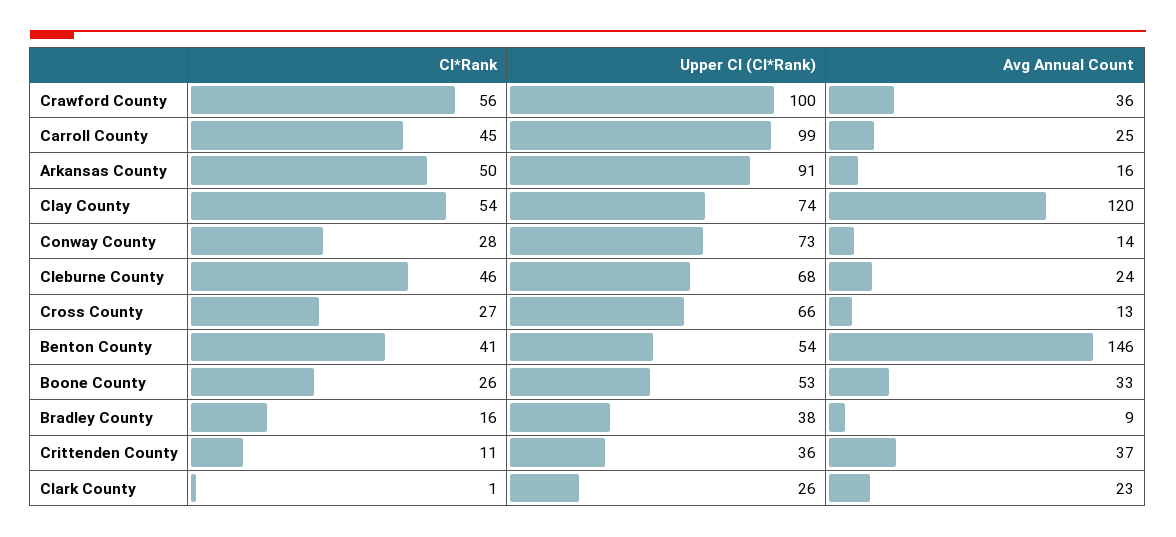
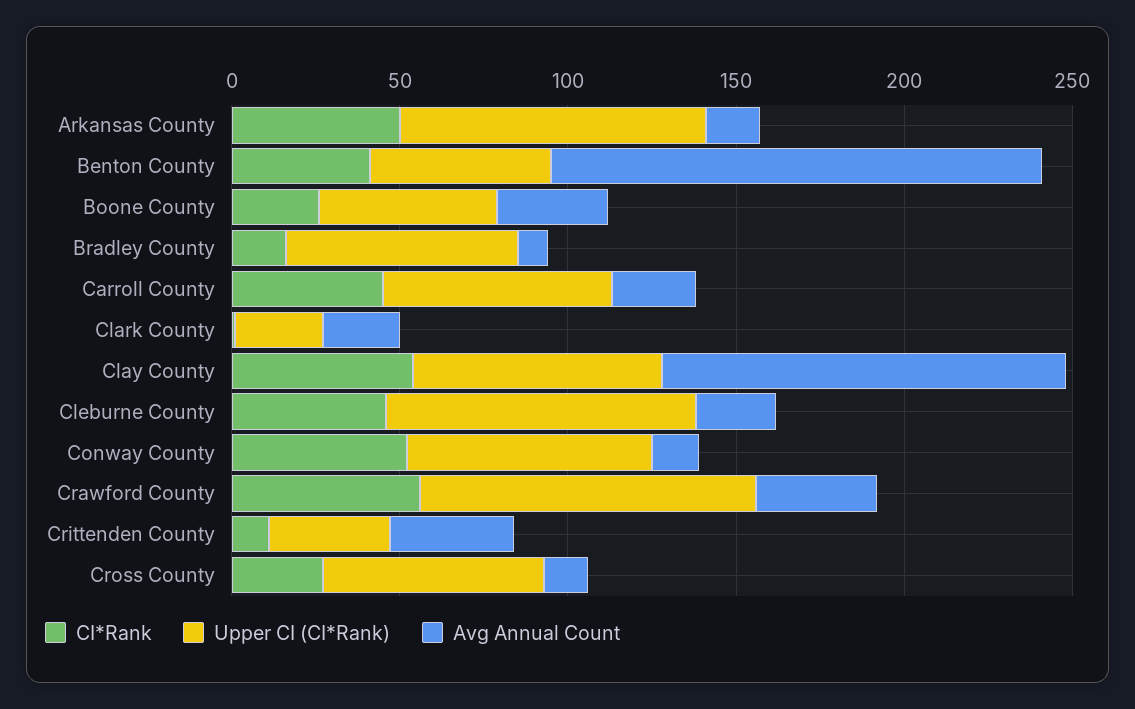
Upper CI (CI*Rank), Carroll County: 99 -> 70
CI*Rank, Conway County: 28 -> 50
Upper CI (CI*Rank), Cleburne County: 68 -> 90
Upper CI (CI*Rank), Bradley County: 38 -> 70

